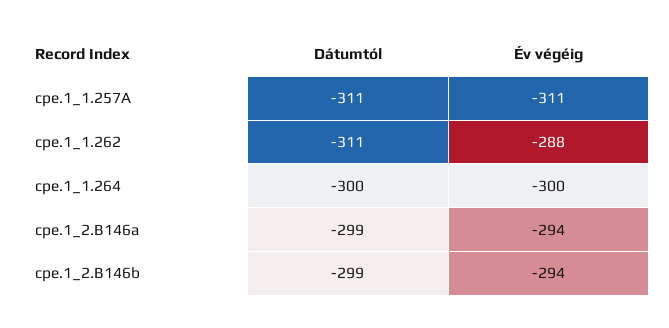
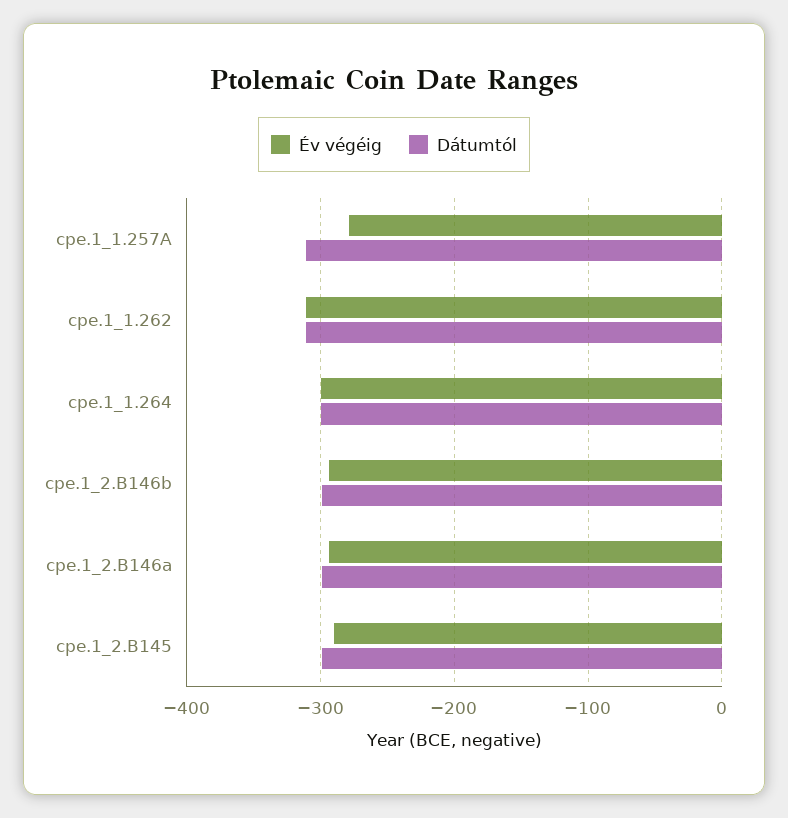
Év végéig, cpe.1_1.257A: -311 -> -280
Év végéig, cpe.1_1.262: -288 -> -310
Év végéig, cpe.1_2.B145: none -> -290
Dátumtól, cpe.1_2.B145: none -> -300

